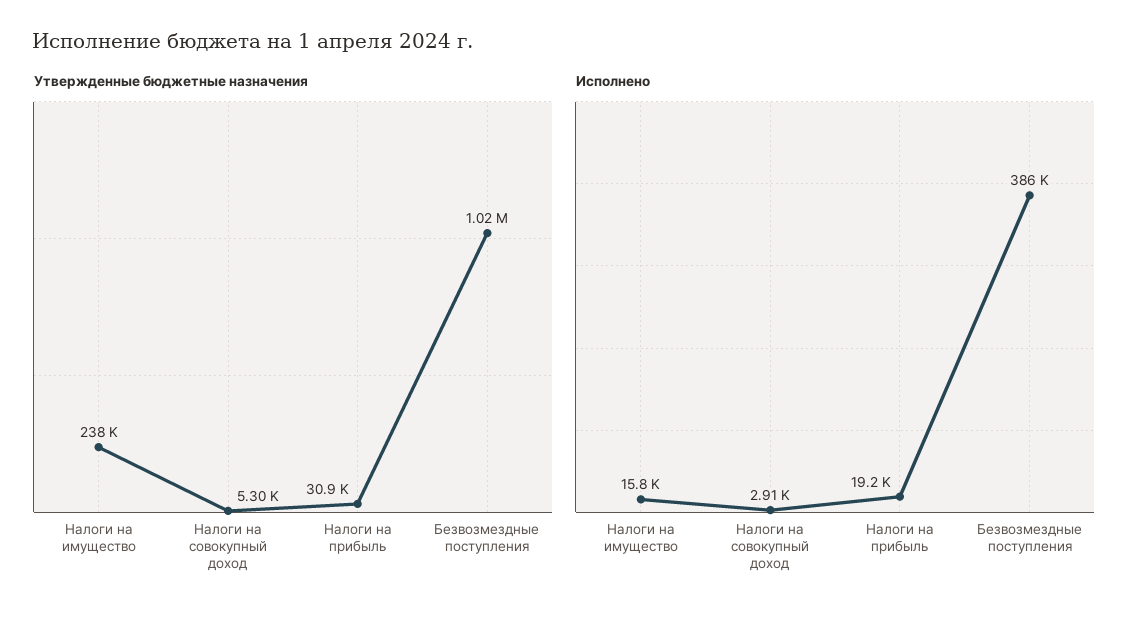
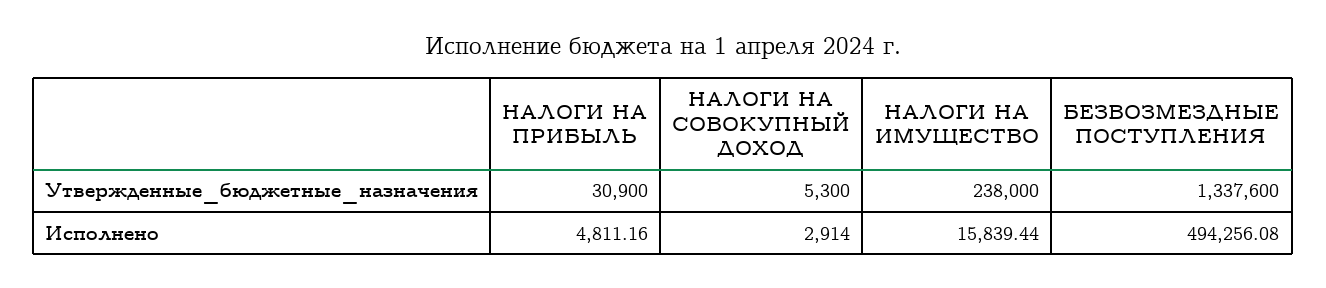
Утвержденные бюджетные назначения, Безвозмездные поступления: 1020000 -> 1337600
Исполнено, Налоги на прибыль: 19200 -> 4811.16
Исполнено, Безвозмездные поступления: 386000 -> 494256.08

